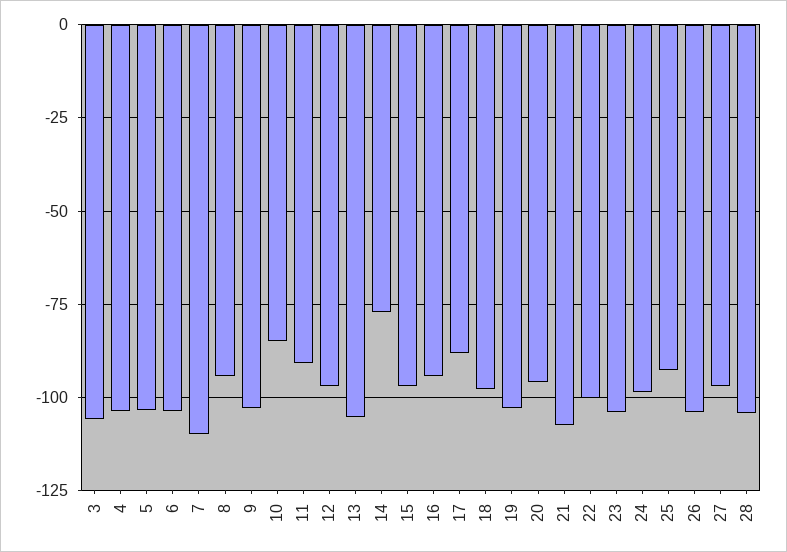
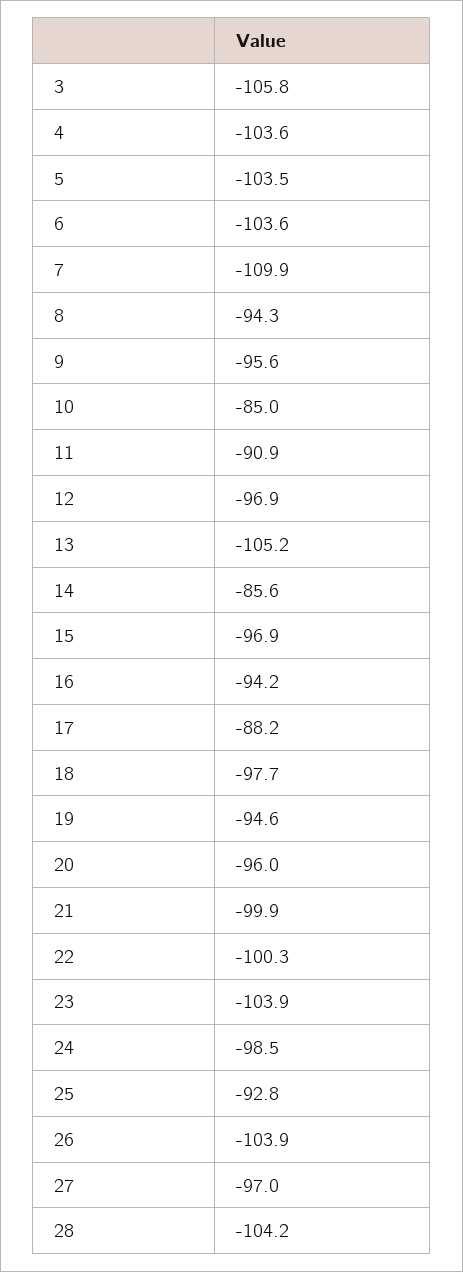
9: -102.5 -> -95.6
14: -77.5 -> -85.6
19: -102.5 -> -94.6
21: -107.5 -> -99.9

